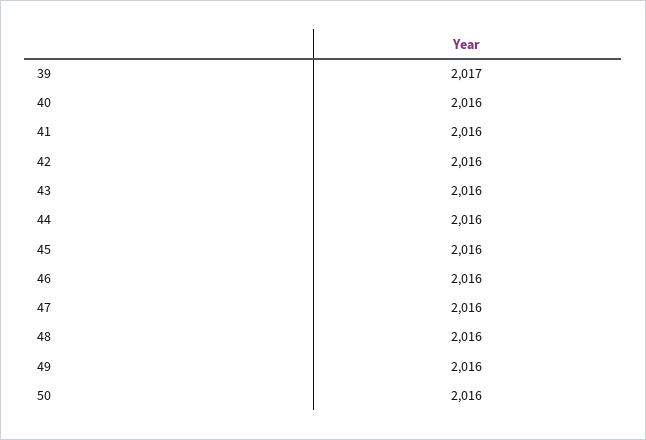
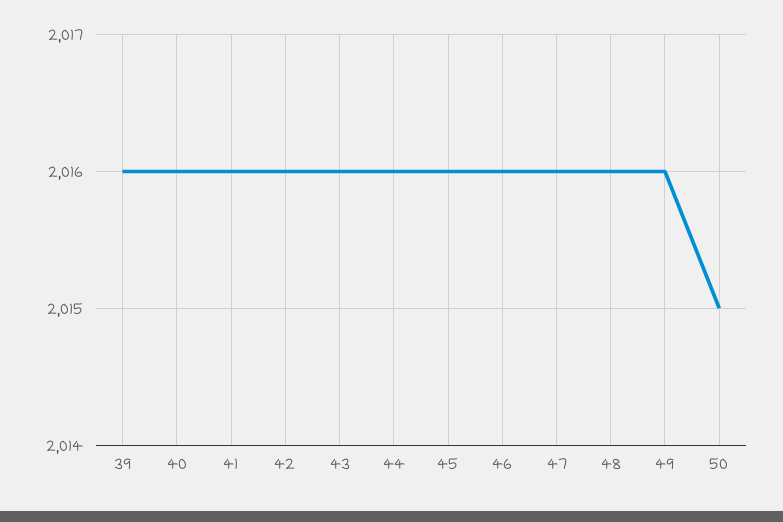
39: 2017 -> 2016
50: 2016 -> 2015

